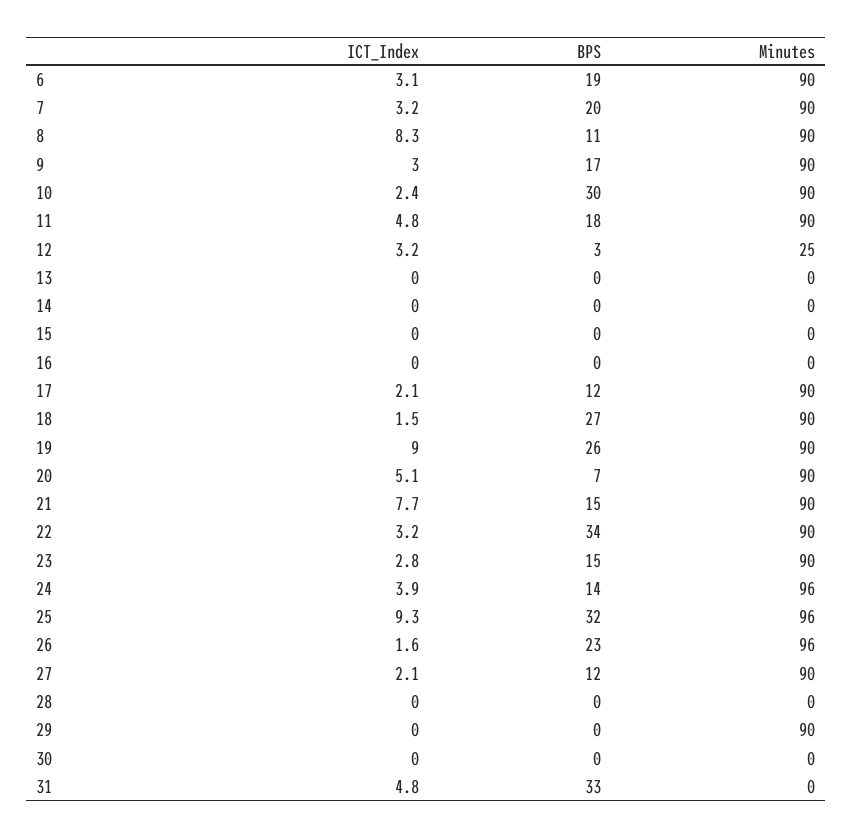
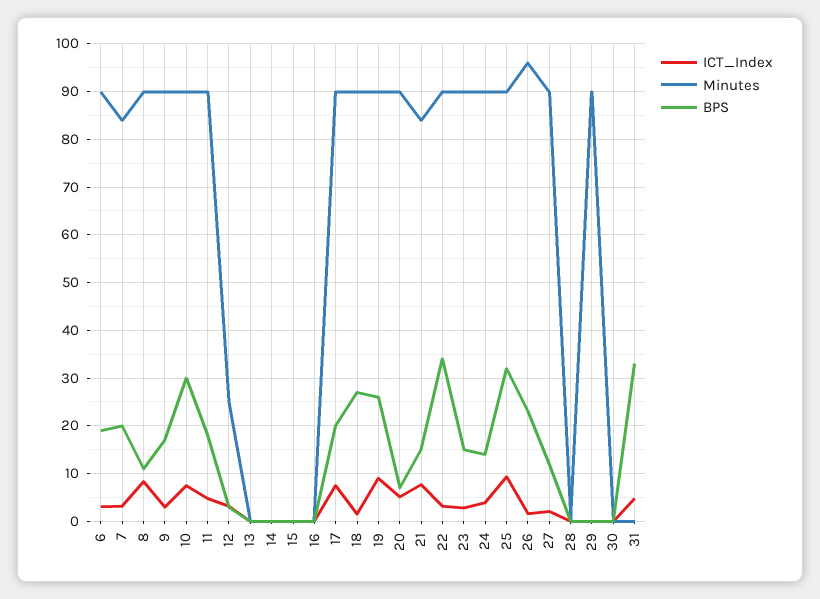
Minutes, 7: 90 -> 84
ICT_Index, 10: 2.4 -> 8
ICT_Index, 17: 2.1 -> 8
BPS, 17: 12 -> 20
Minutes, 21: 90 -> 84
Minutes, 24: 96 -> 90
Minutes, 25: 96 -> 90

